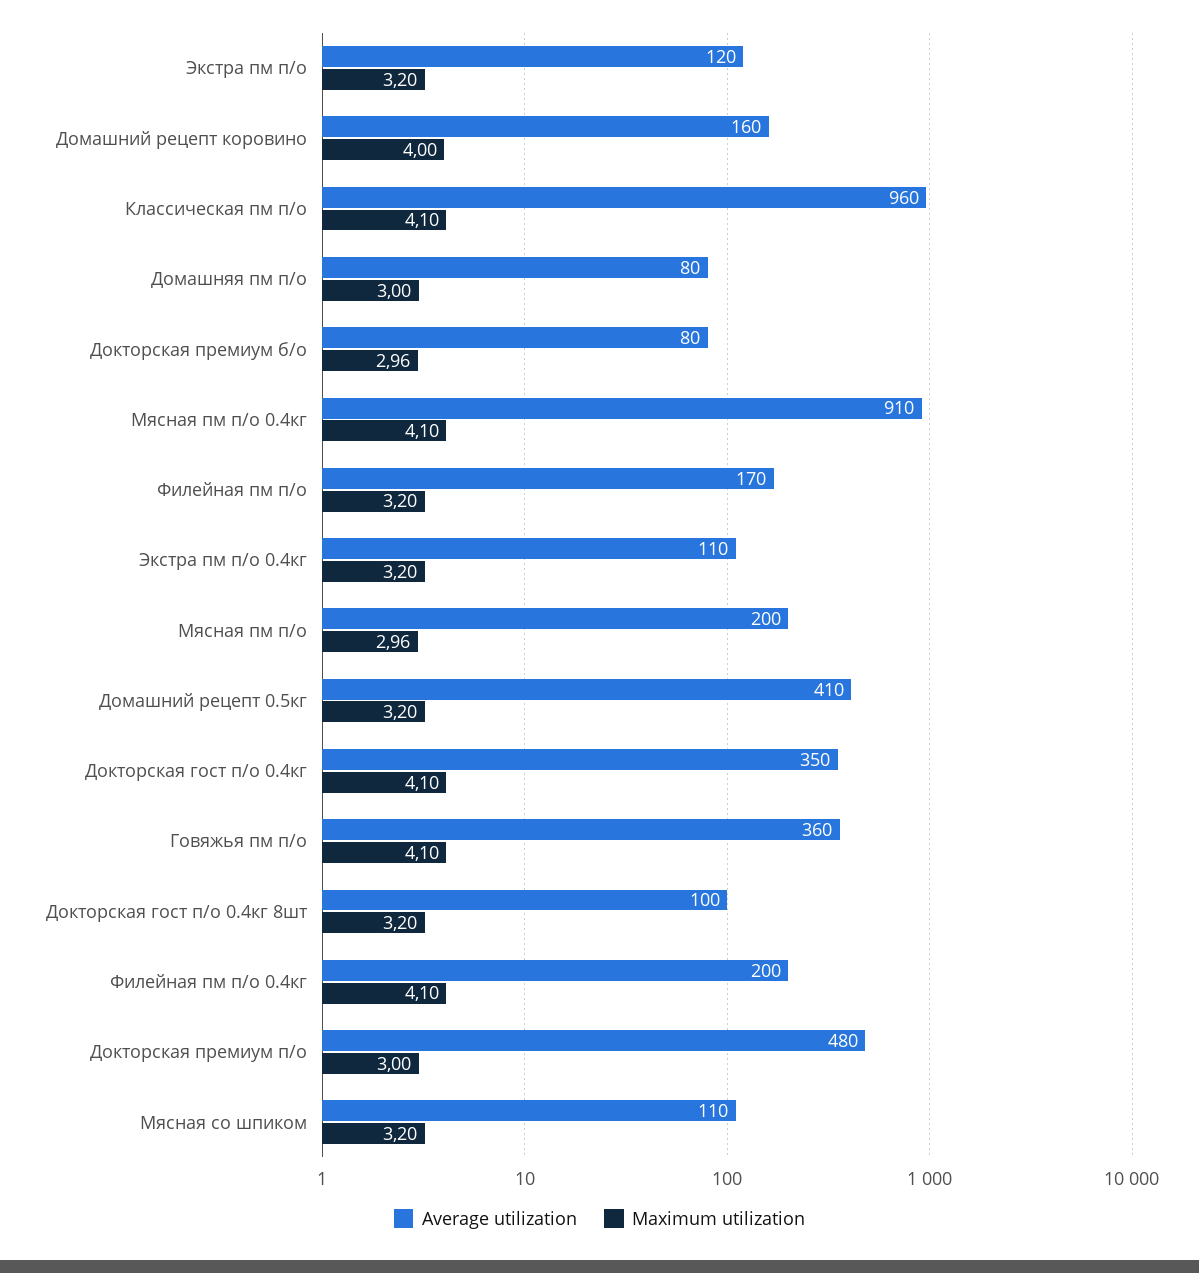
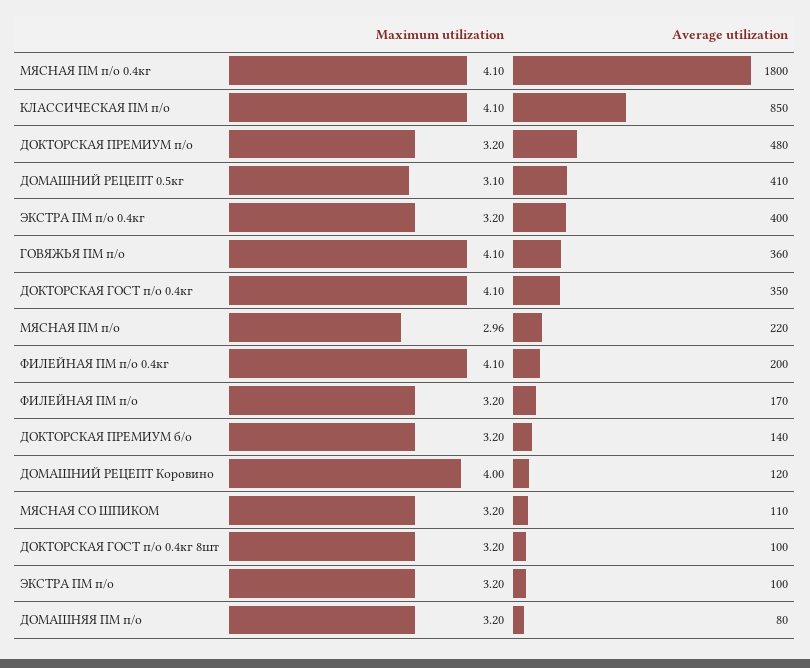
Average utilization, Экстра пм п/о: 120 -> 100
Average utilization, Домашний рецепт коровино: 160 -> 120
Average utilization, Классическая пм п/о: 960 -> 850
Maximum utilization, Домашняя пм п/о: 3 -> 3.2
Average utilization, Докторская премиум б/о: 80 -> 140
Maximum utilization, Докторская премиум б/о: 2.96 -> 3.2
Average utilization, Мясная пм п/о 0.4кг: 910 -> 1800
Average utilization, Экстра пм п/о 0.4кг: 110 -> 400
Average utilization, Мясная пм п/о: 200 -> 220
Maximum utilization, Домашний рецепт 0.5кг: 3.2 -> 3.1
Maximum utilization, Докторская премиум п/о: 3 -> 3.2

